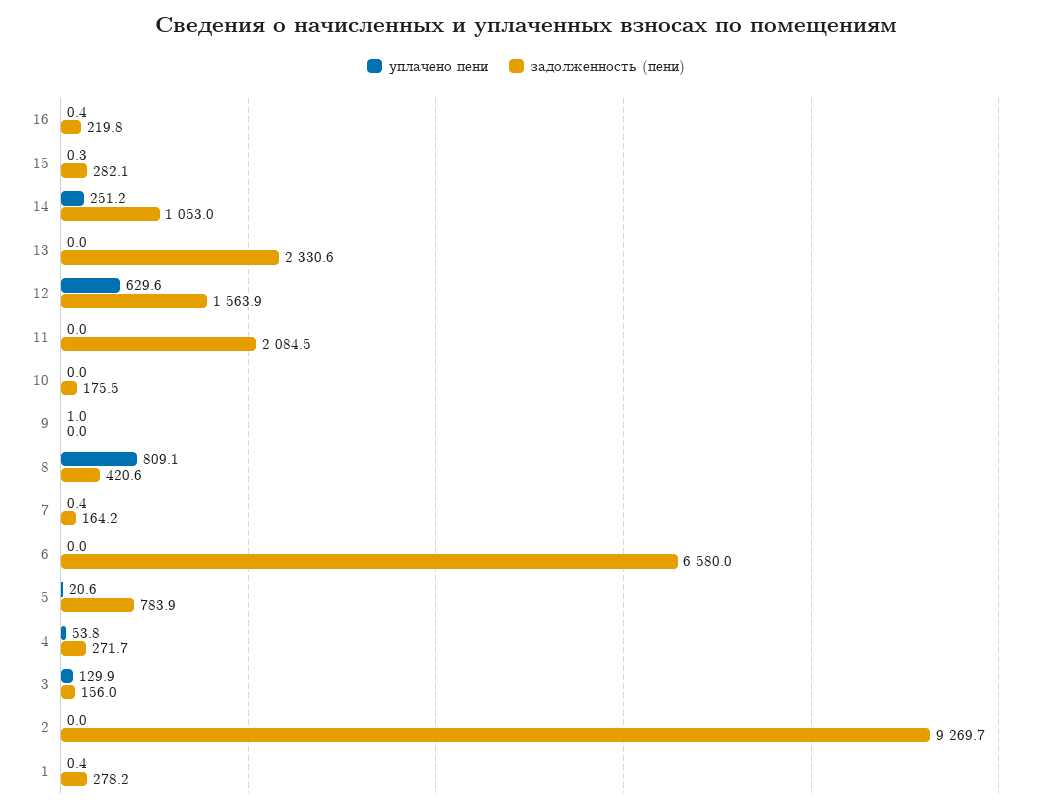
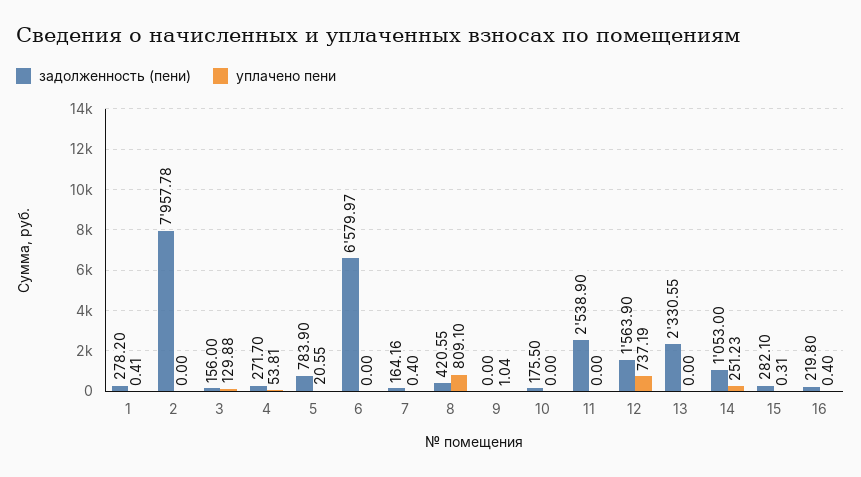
уплачено пени, 12: 629.6 -> 737.19
задолженность (пени), 11: 2084.5 -> 2538.9
задолженность (пени), 2: 9269.7 -> 7957.78

